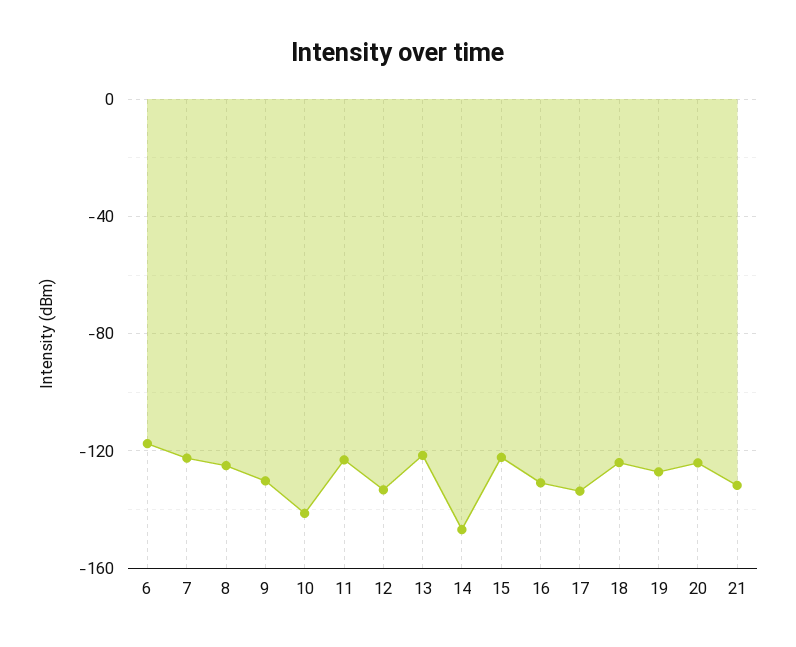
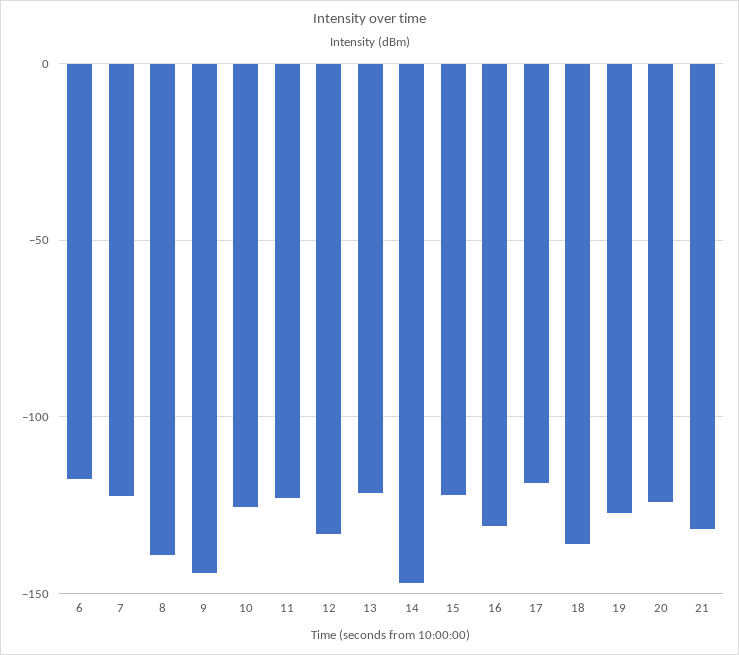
8: -125 -> -140
9: -130 -> -145
10: -140 -> -125
17: -135 -> -120
18: -125 -> -135

